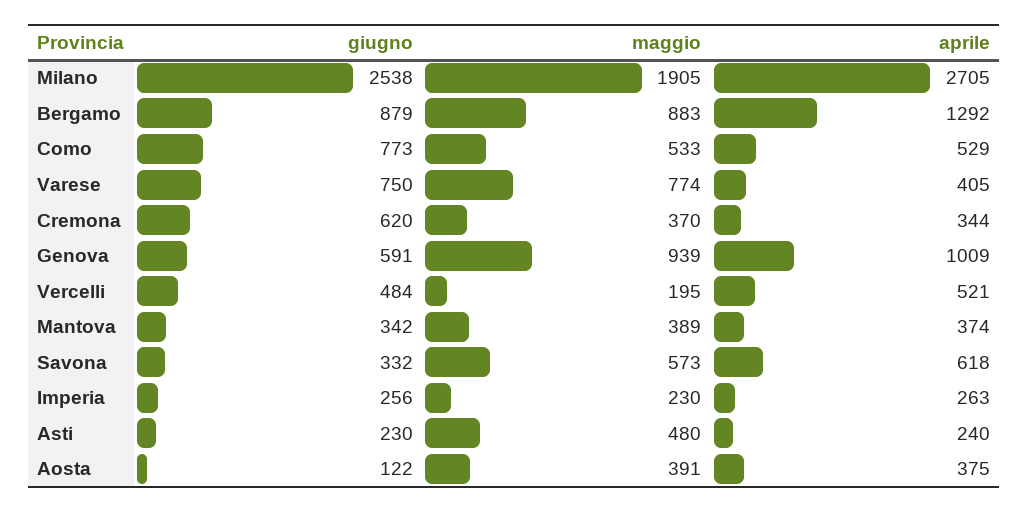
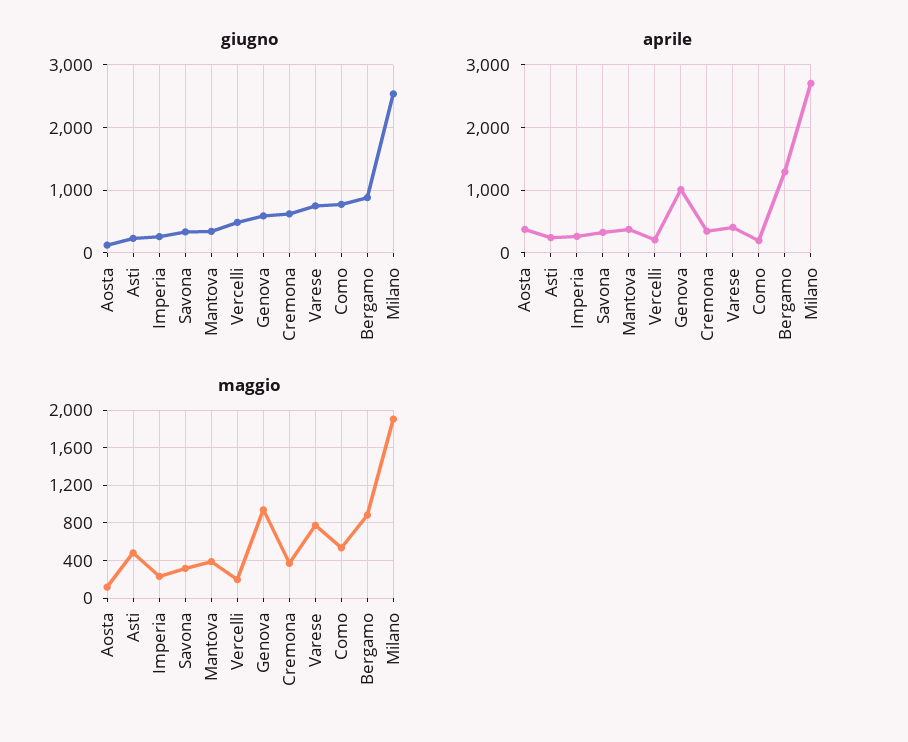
aprile, Como: 529 -> 200
aprile, Vercelli: 521 -> 200
maggio, Savona: 573 -> 300
aprile, Savona: 618 -> 300
maggio, Aosta: 391 -> 100

